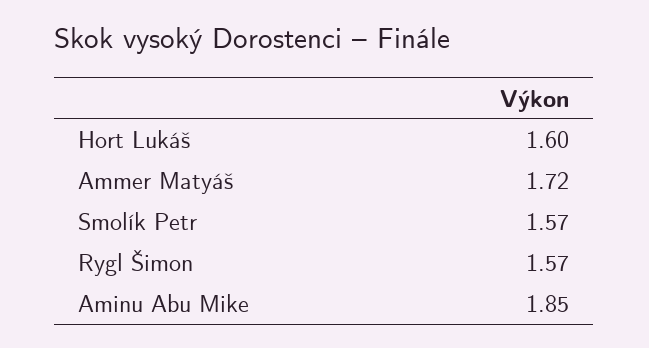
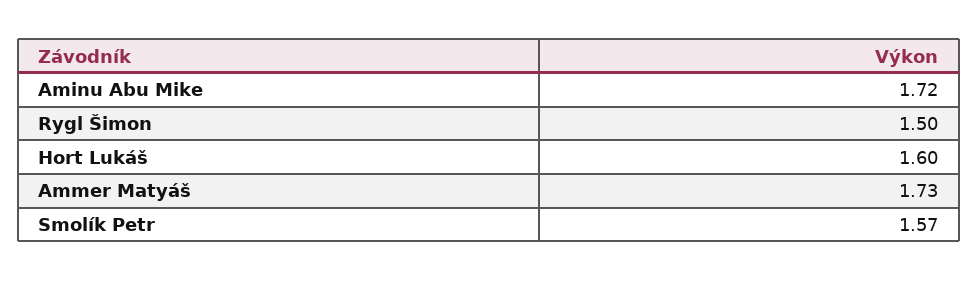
Ammer Matyáš: 1.72 -> 1.73
Rygl Šimon: 1.57 -> 1.5
Aminu Abu Mike: 1.85 -> 1.72

